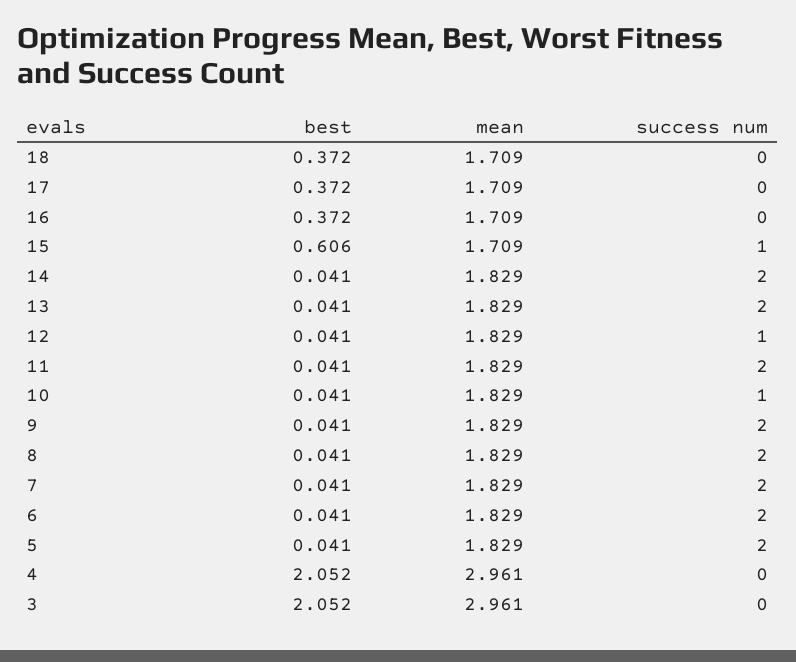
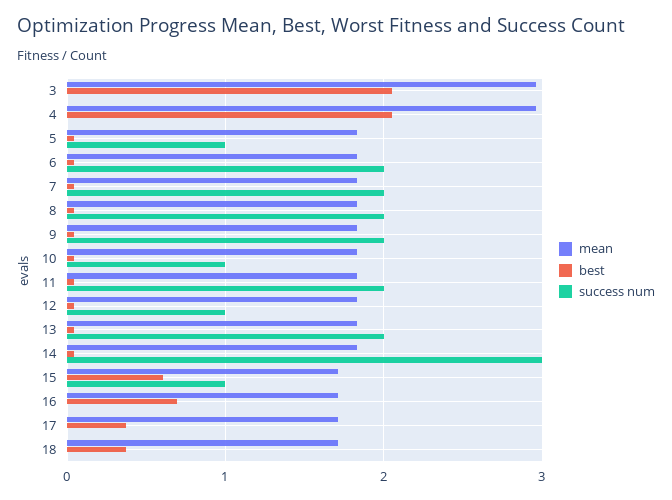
best, 16: 0.372 -> 0.7
success num, 14: 2 -> 3
success num, 5: 2 -> 1

